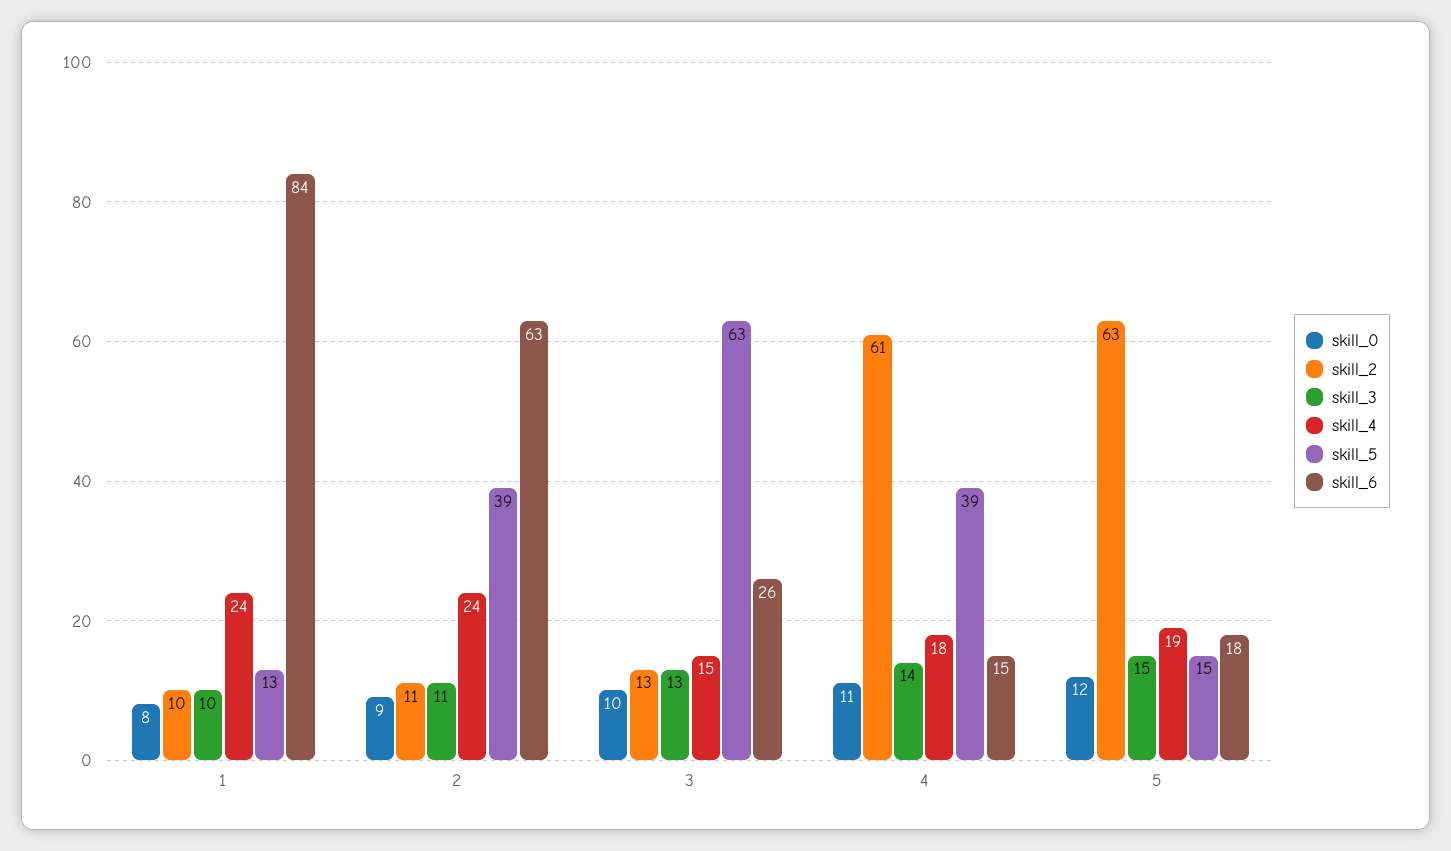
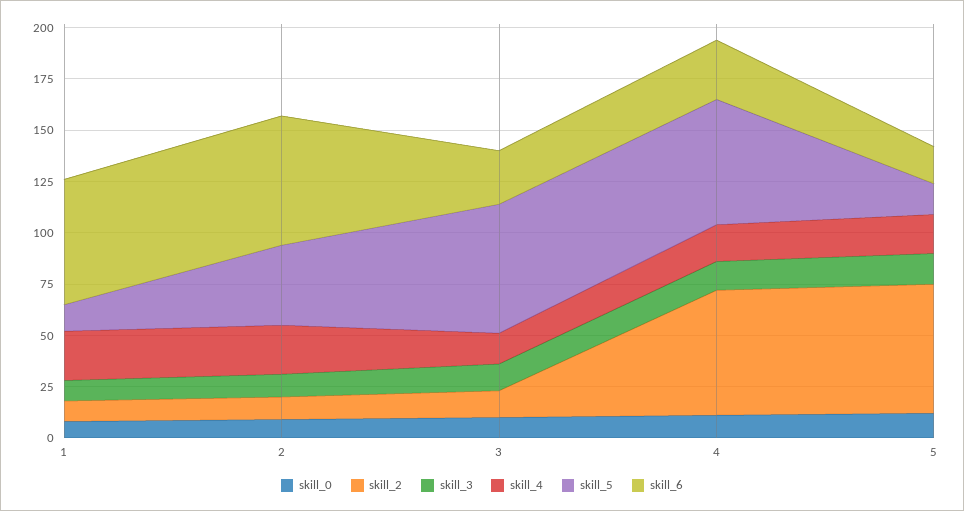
skill_6, 1: 84 -> 60
skill_5, 4: 39 -> 60
skill_6, 4: 15 -> 30

